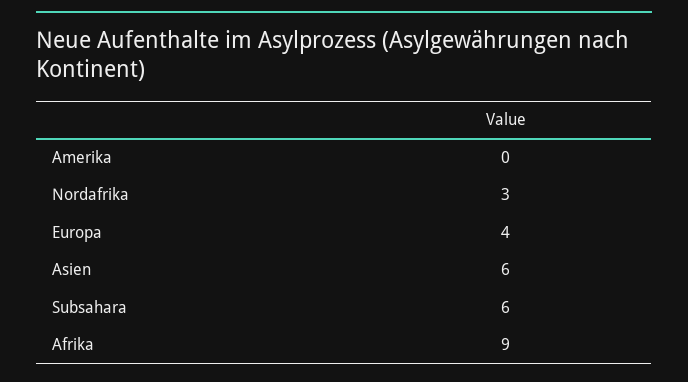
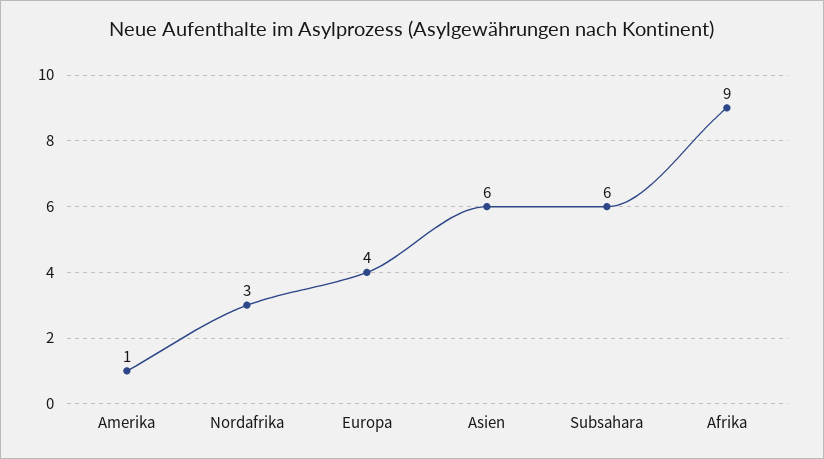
Amerika: 0 -> 1

